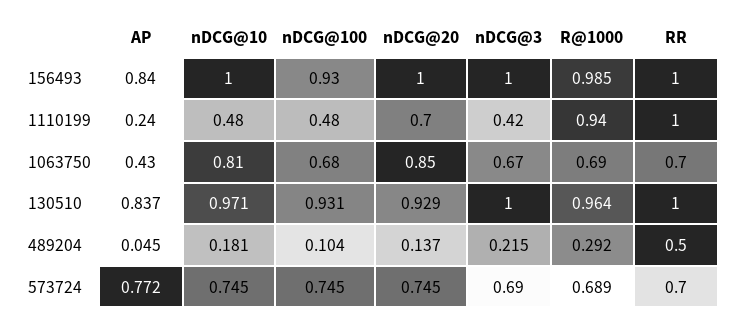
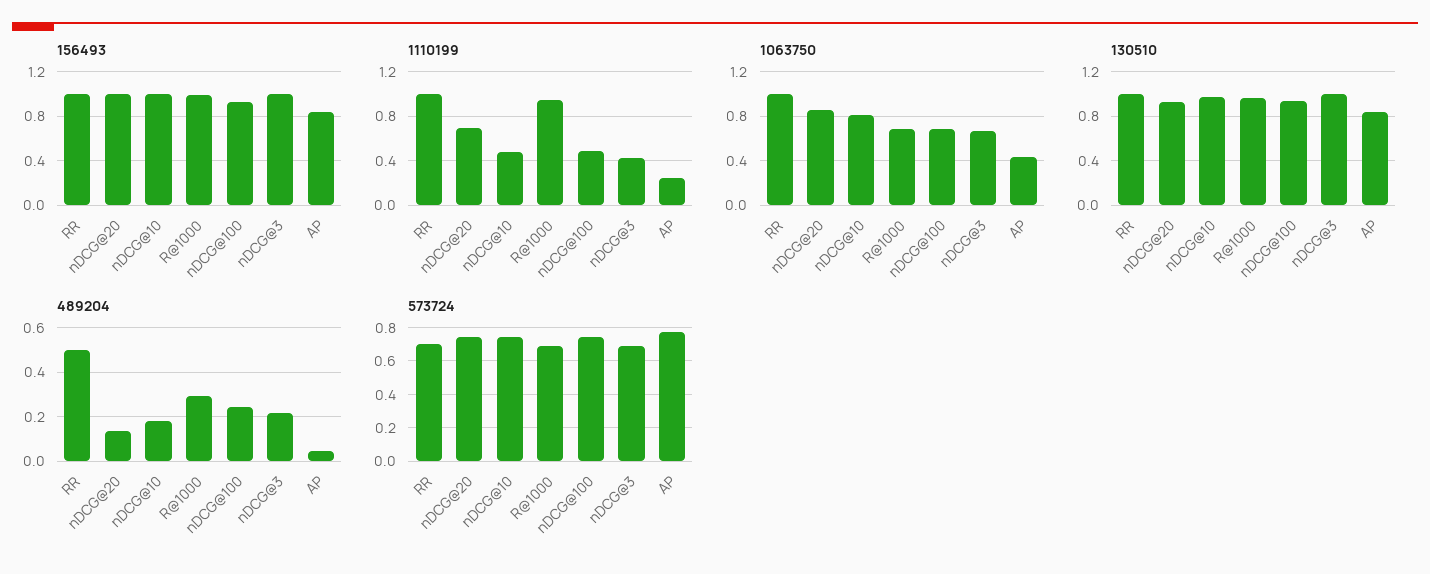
1063750, RR: 0.7 -> 1
489204, nDCG@100: 0.104 -> 0.25

